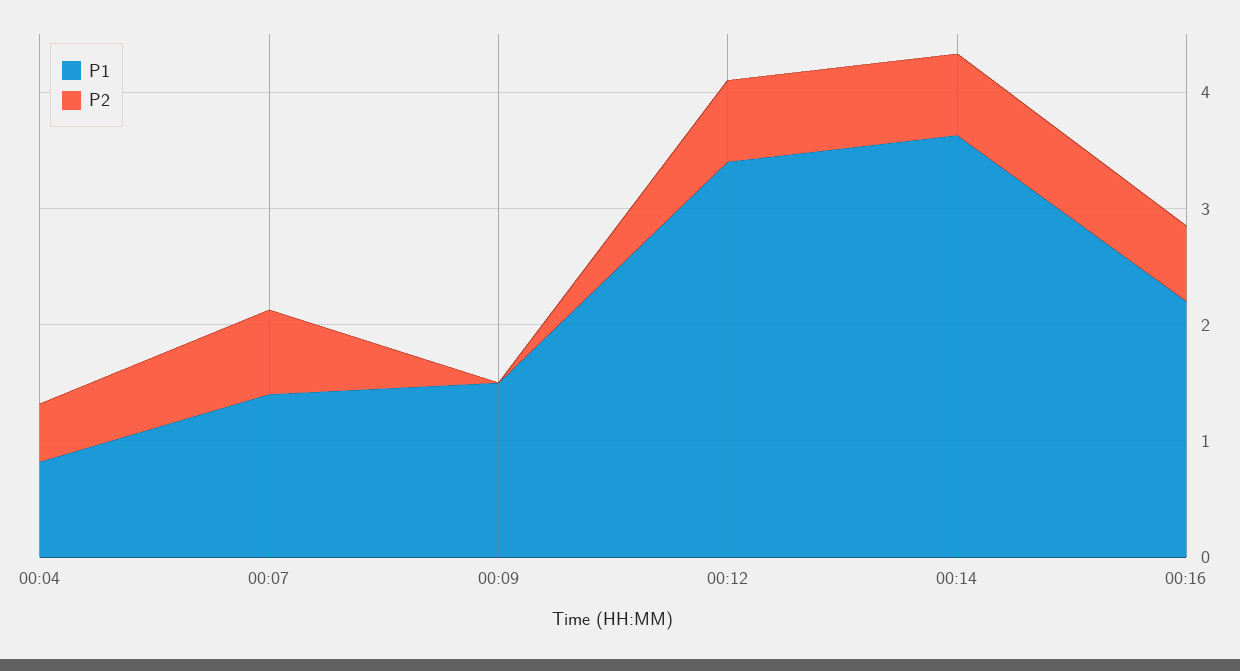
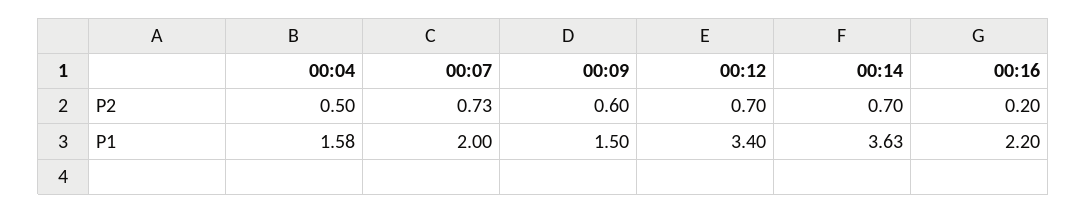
P1, 00:04: 0.8 -> 1.58
P1, 00:07: 1.4 -> 2
P2, 00:09: 0 -> 0.6
P2, 00:16: 0.6 -> 0.2

